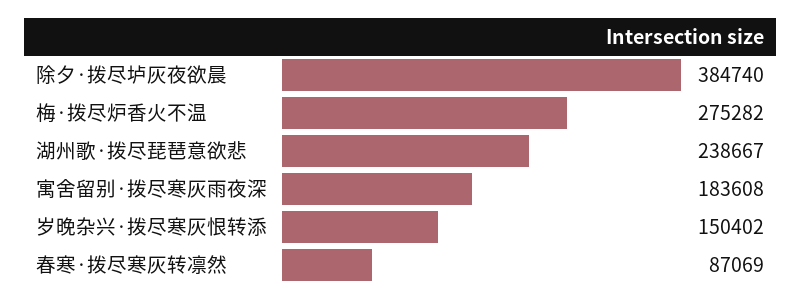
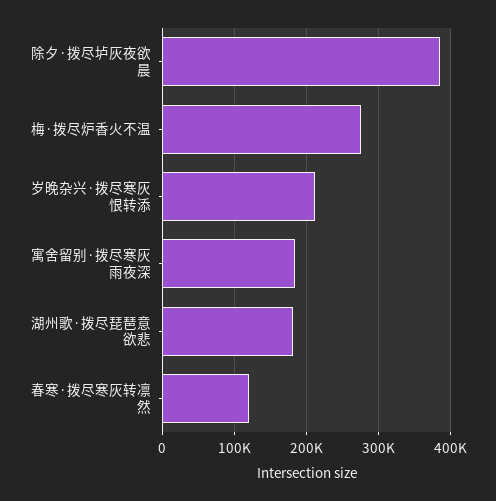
湖州歌·拨尽琵琶意欲悲: 238667 -> 180000
岁晚杂兴·拨尽寒灰恨转添: 150402 -> 210000
春寒·拨尽寒灰转凛然: 87069 -> 120000

